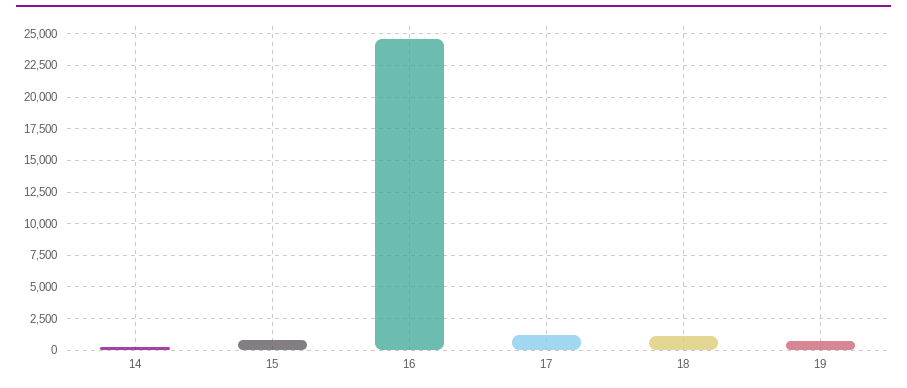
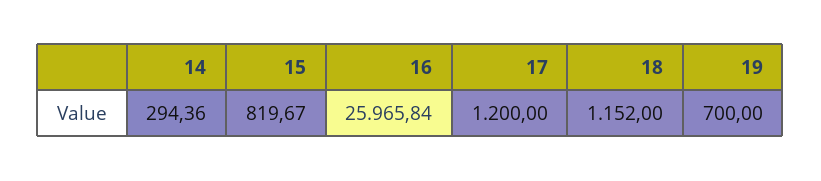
16: 24500 -> 25965.84

